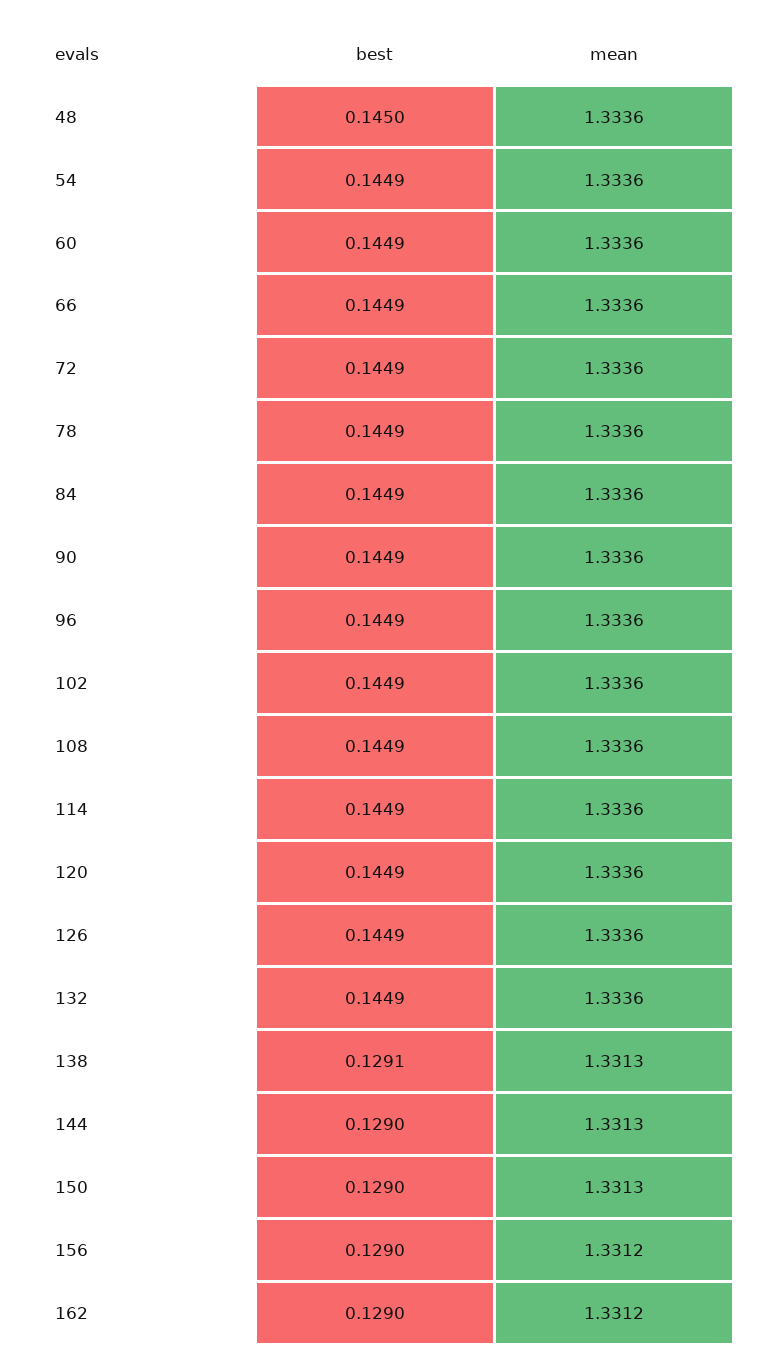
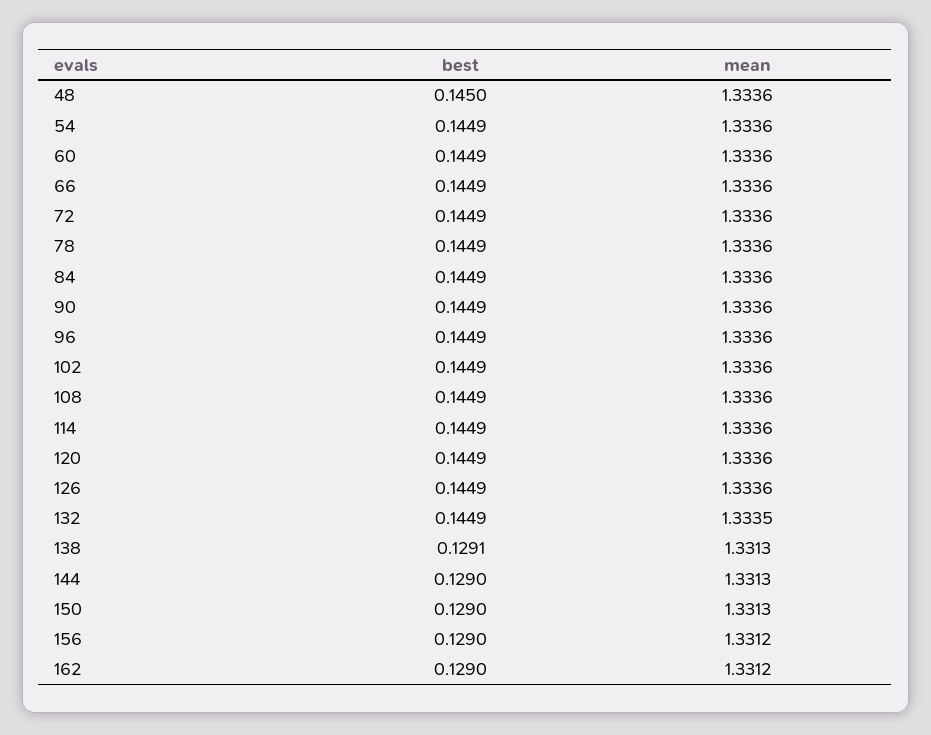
mean, 132: 1.3336 -> 1.3335

